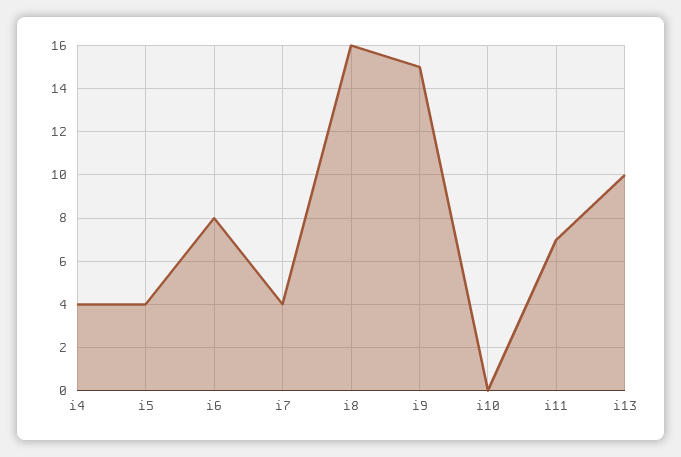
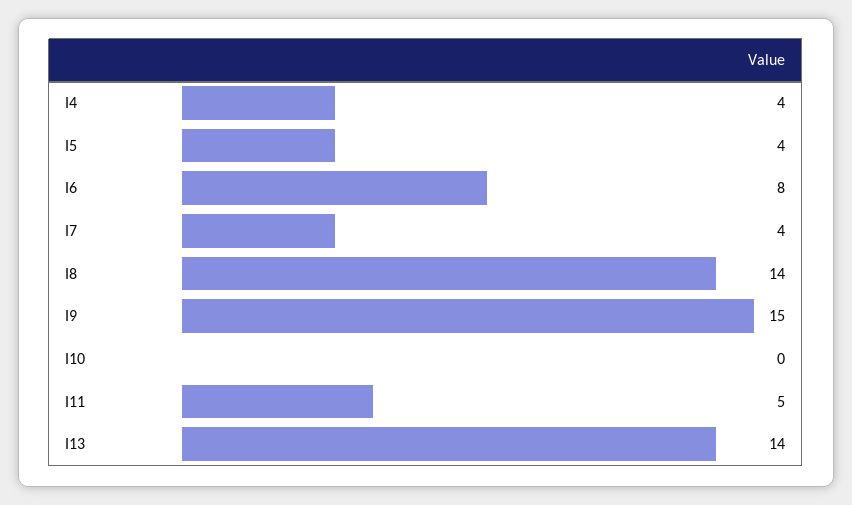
i8: 16 -> 14
i11: 7 -> 5
i13: 10 -> 14

